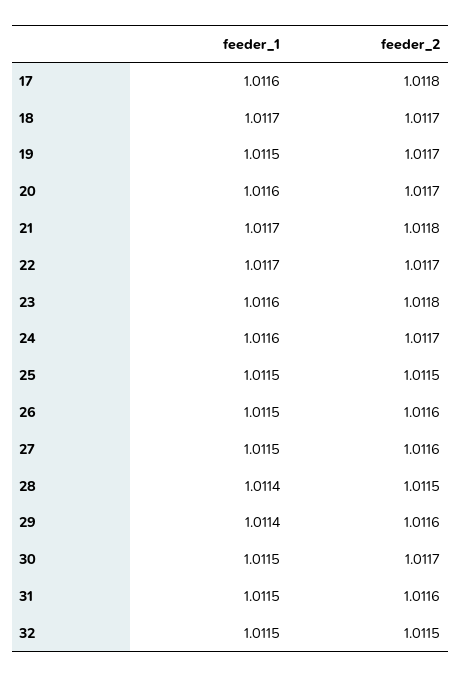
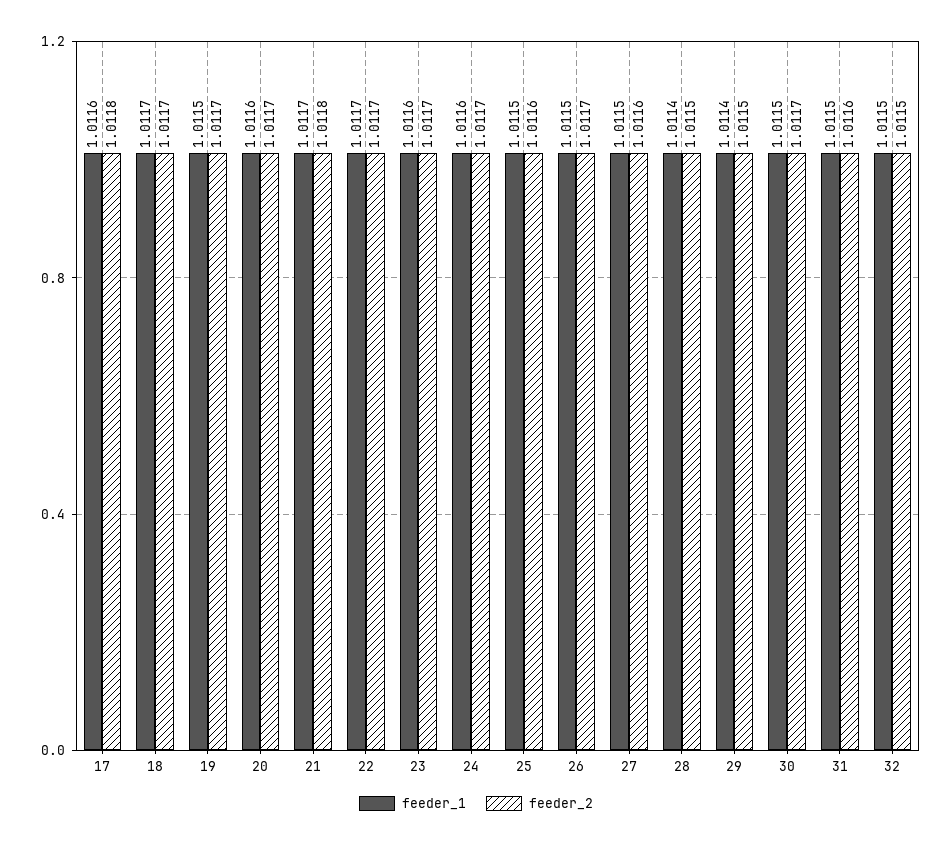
feeder_2, 23: 1.0118 -> 1.0117
feeder_2, 25: 1.0115 -> 1.0116
feeder_2, 26: 1.0116 -> 1.0117
feeder_2, 29: 1.0116 -> 1.0115

